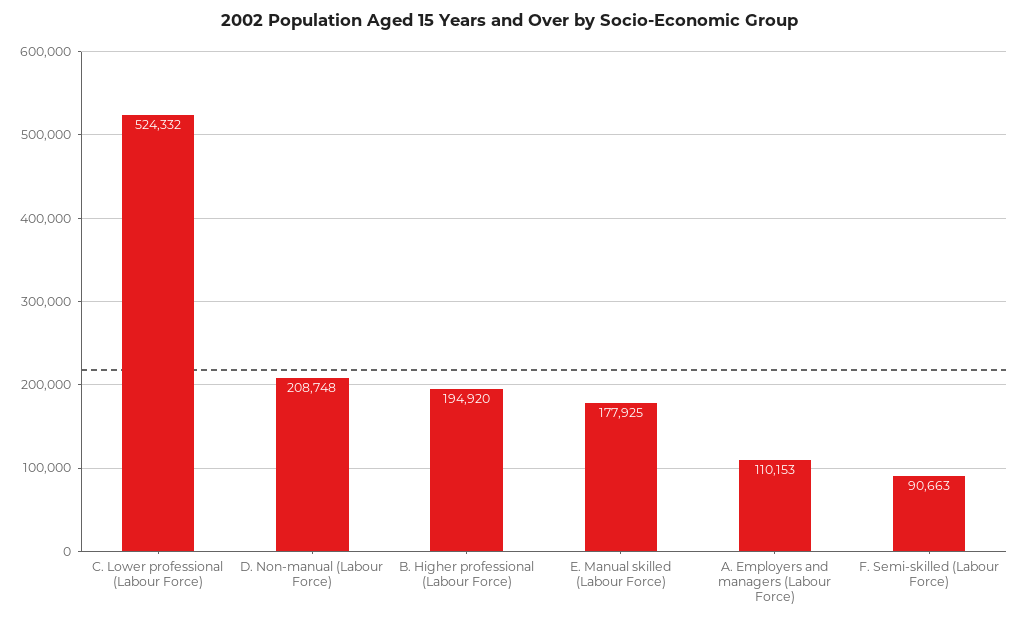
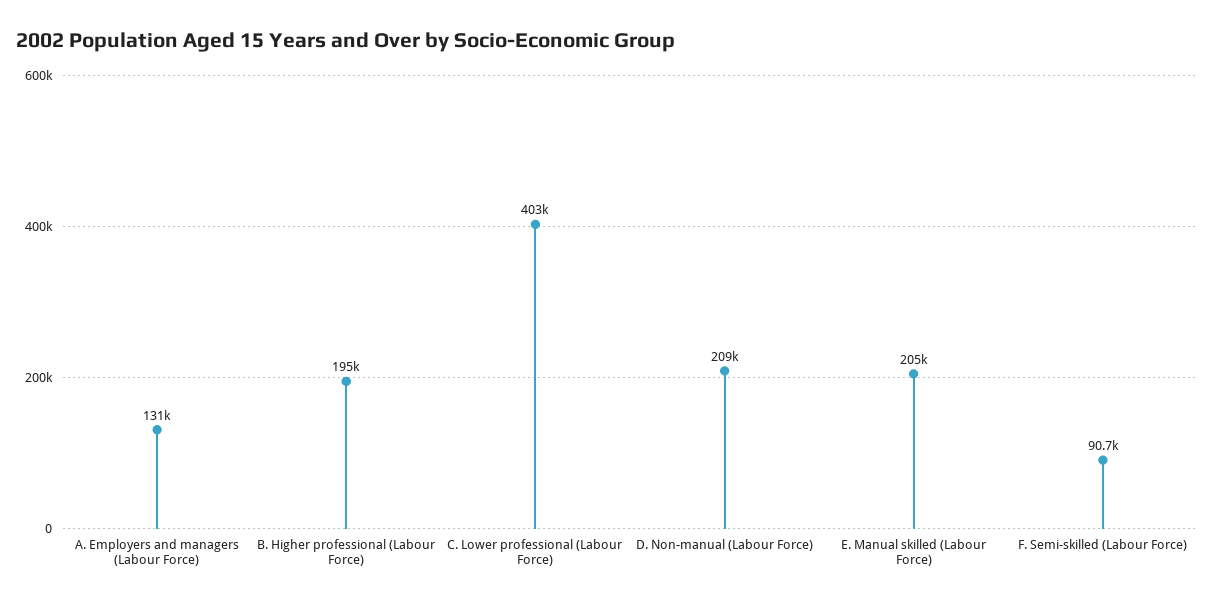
C. Lower professional (Labour Force): 524332 -> 403000
E. Manual skilled (Labour Force): 177925 -> 205000
A. Employers and managers (Labour Force): 110153 -> 131000

